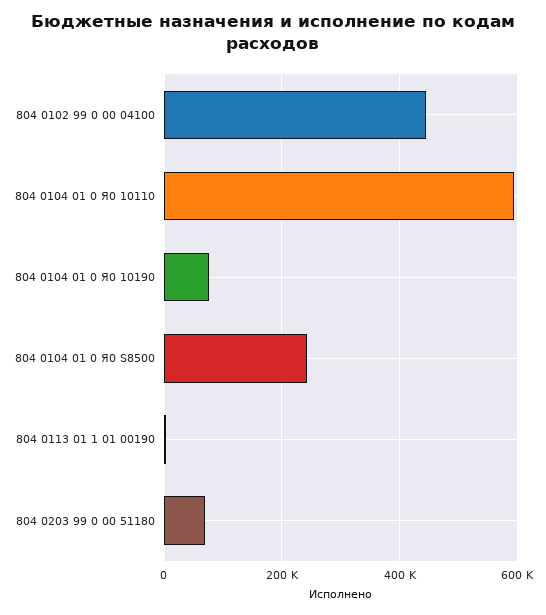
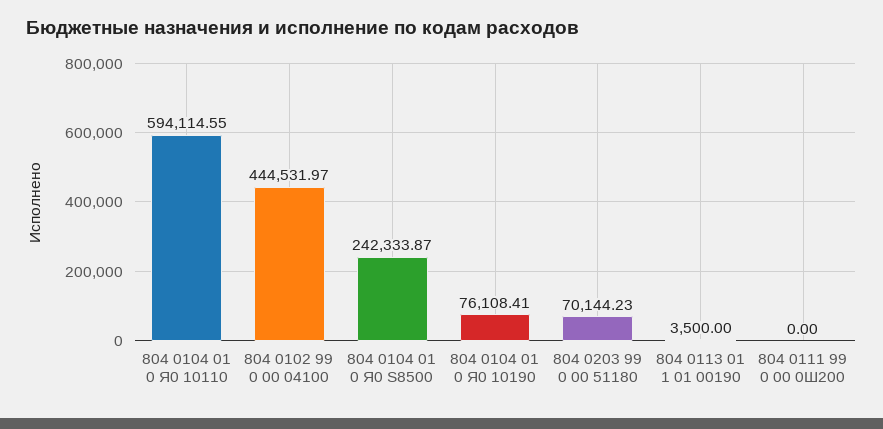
804 0111 99 0 00 0Ш200: none -> 0

